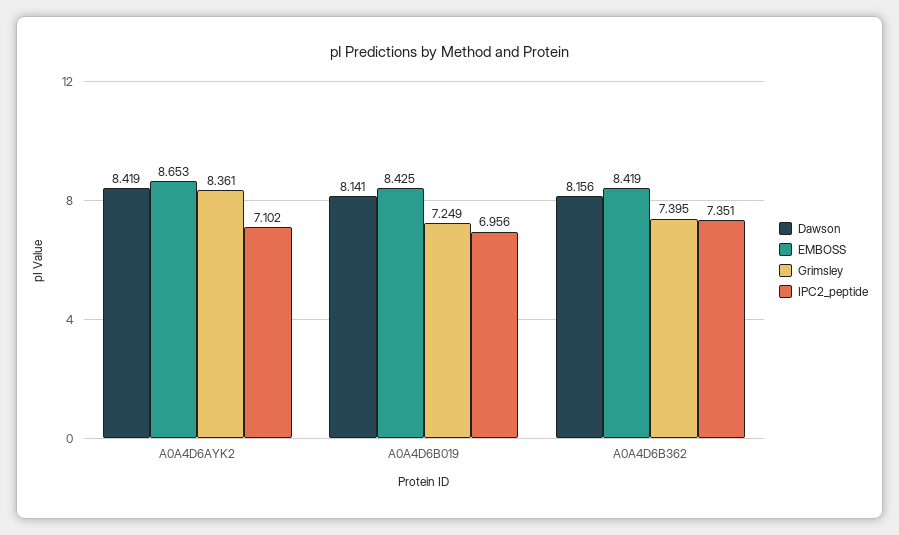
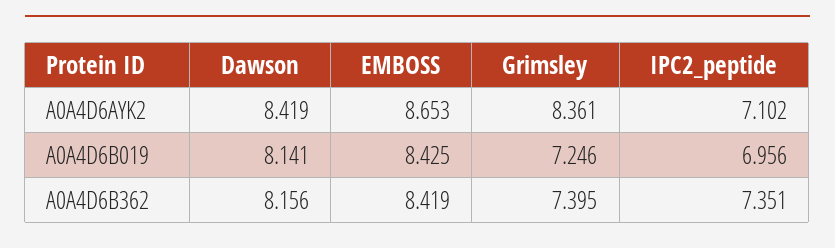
Grimsley, A0A4D6B019: 7.249 -> 7.246

